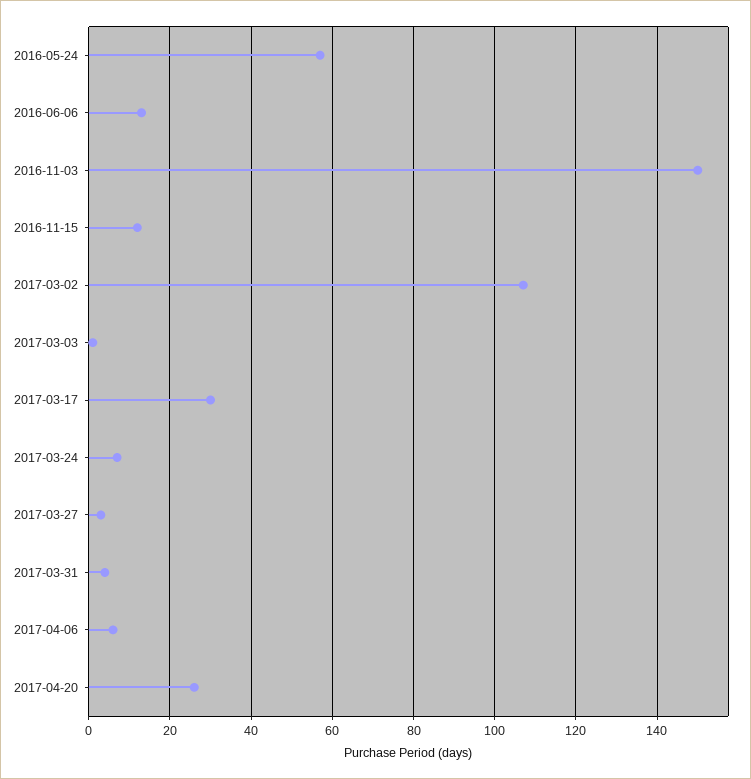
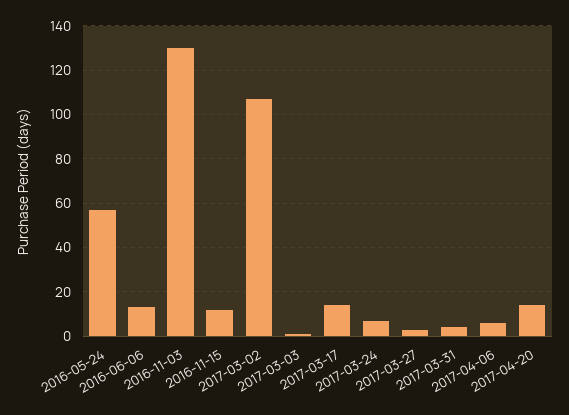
2016-11-03: 150 -> 130
2017-03-17: 30 -> 15
2017-04-20: 25 -> 15

